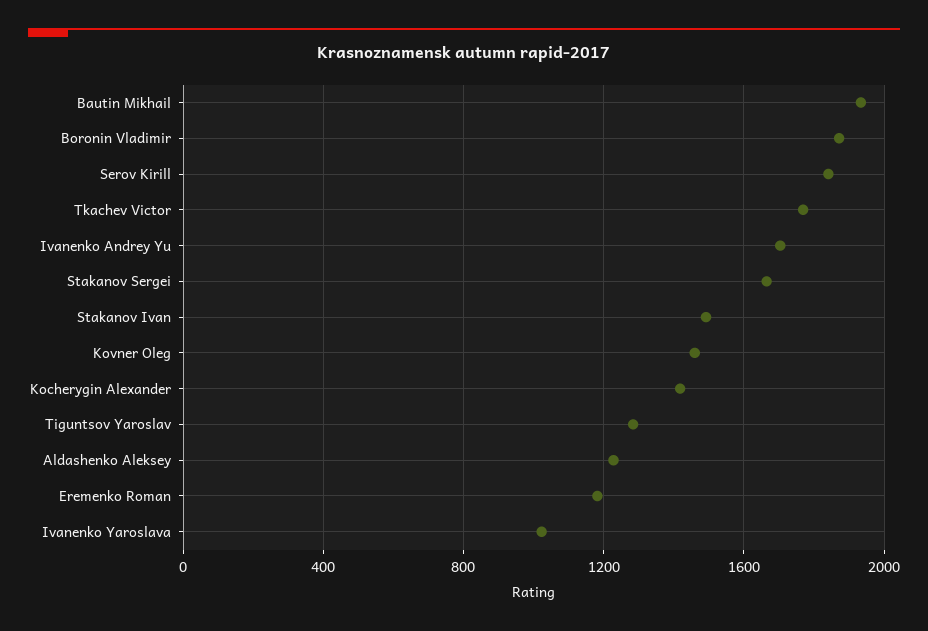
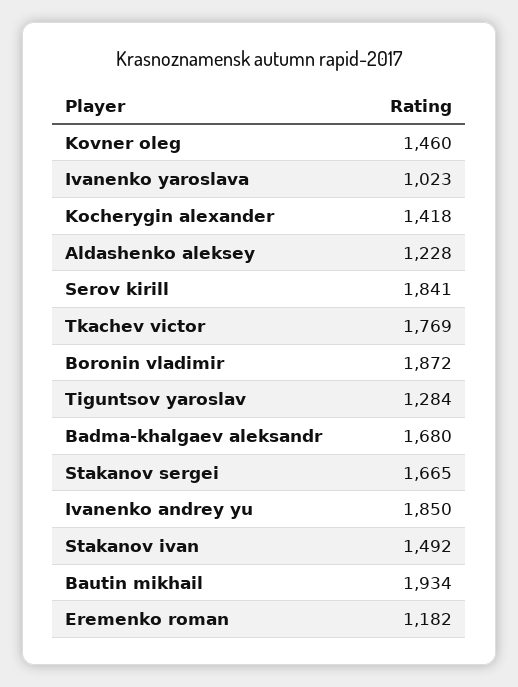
Ivanenko Andrey Yu: 1700 -> 1850
Badma-khalgaev aleksandr: none -> 1680

